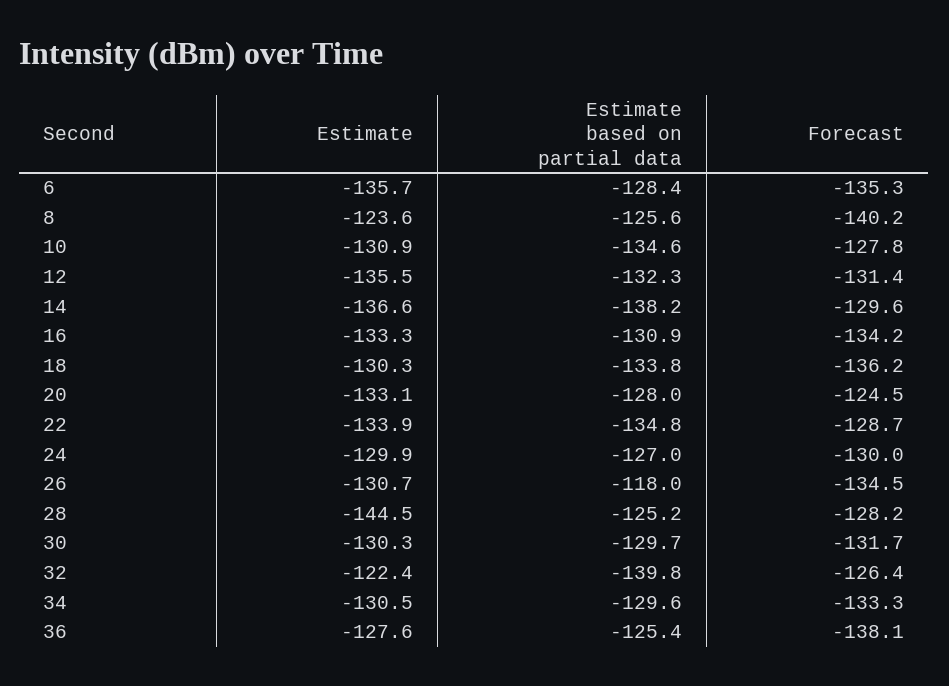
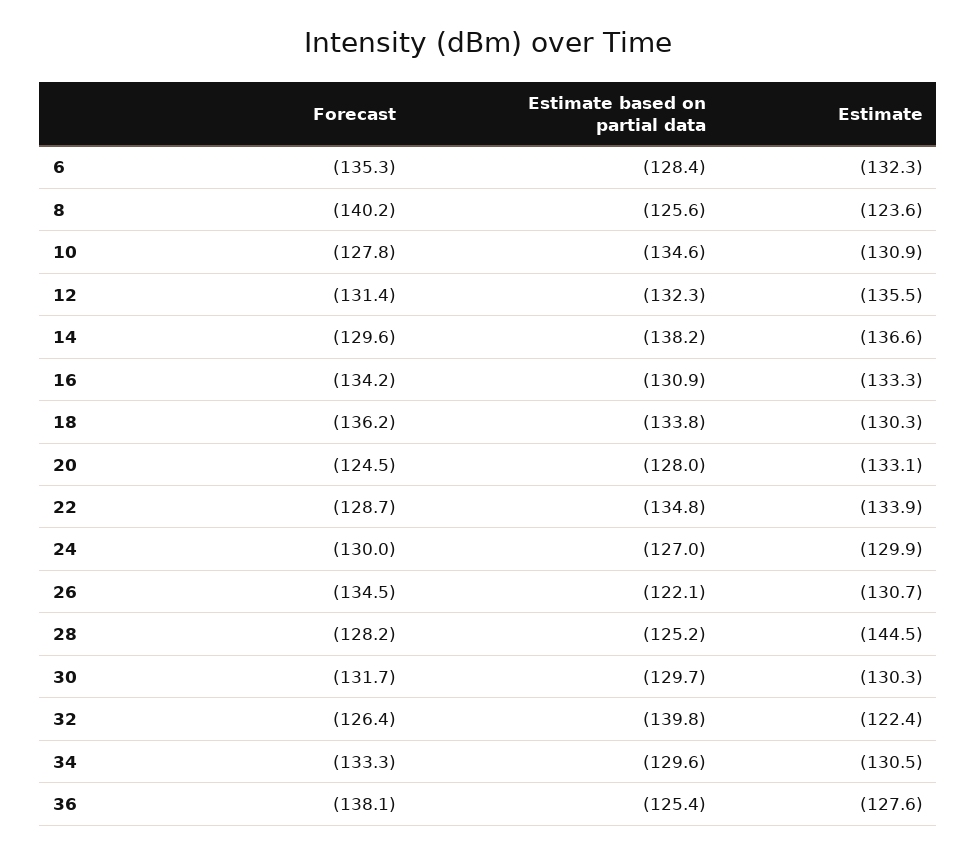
Estimate, 6: -135.7 -> -132.3
Estimate based on partial data, 26: -118 -> -122.1

